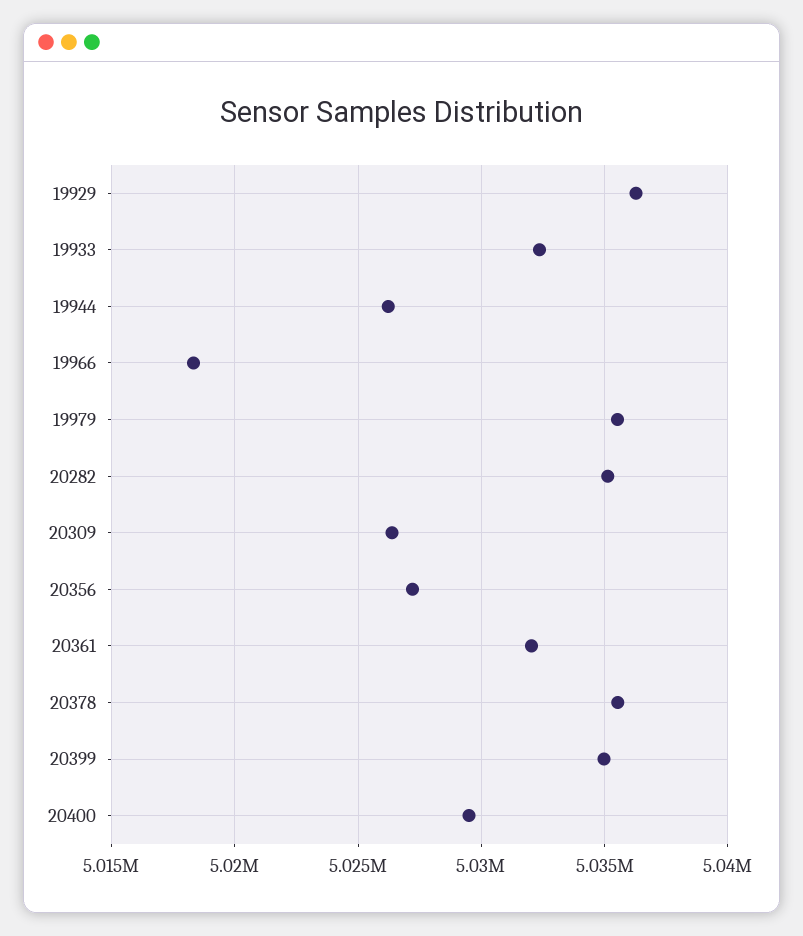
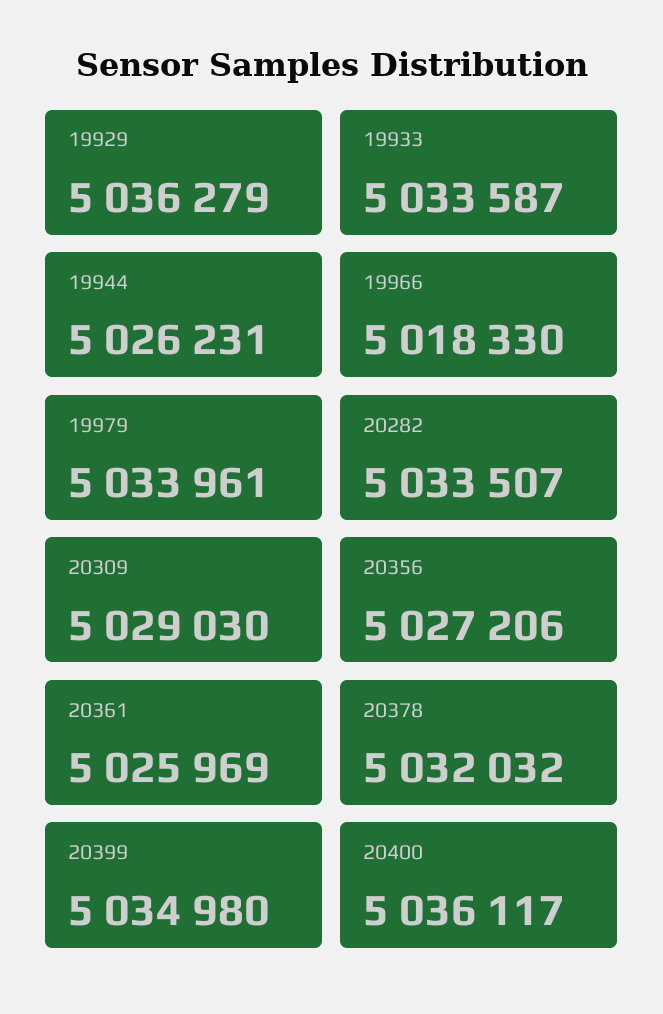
19933: 5032500 -> 5033587
19979: 5035500 -> 5033961
20282: 5035000 -> 5033507
20309: 5026500 -> 5029030
20361: 5032000 -> 5025969
20378: 5035500 -> 5032032
20400: 5029500 -> 5036117

